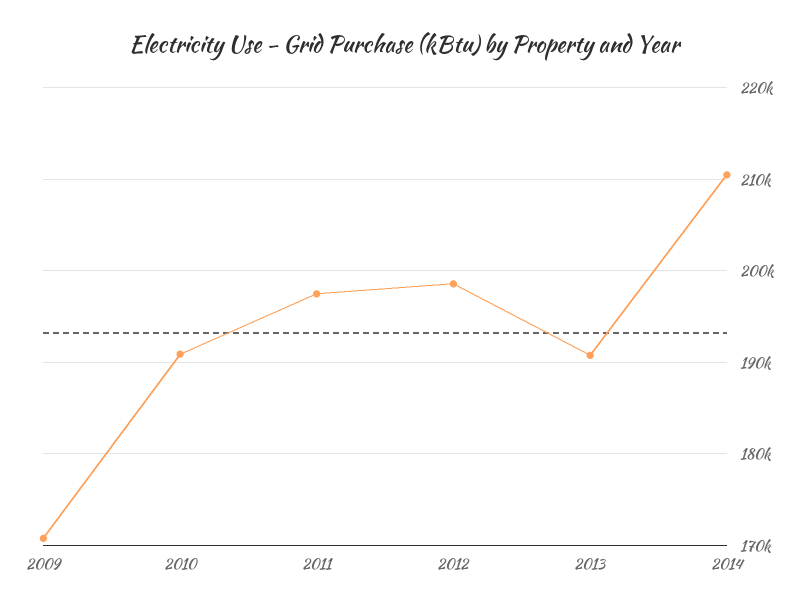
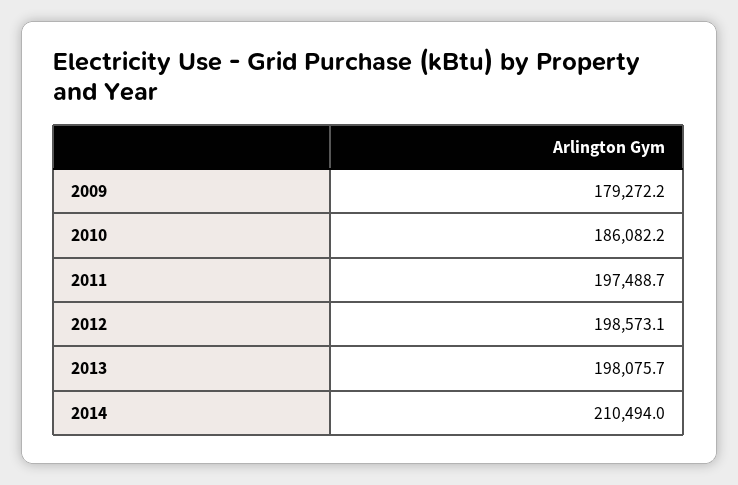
2009: 171000 -> 179272.2
2010: 191000 -> 186082.2
2013: 191000 -> 198075.7

